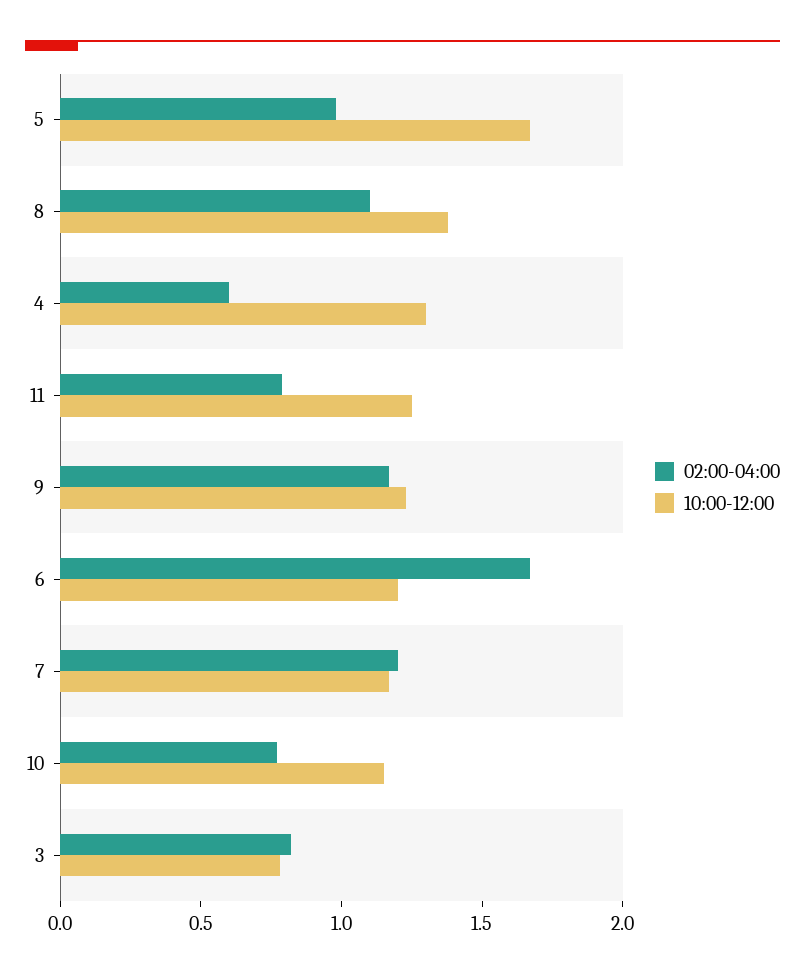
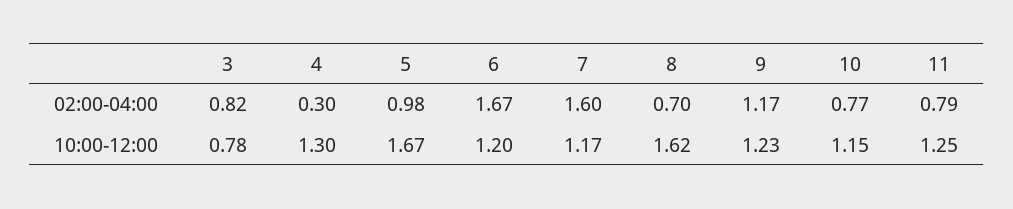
02:00-04:00, 8: 1.1 -> 0.7
10:00-12:00, 8: 1.4 -> 1.62
02:00-04:00, 4: 0.6 -> 0.3
02:00-04:00, 7: 1.2 -> 1.6

